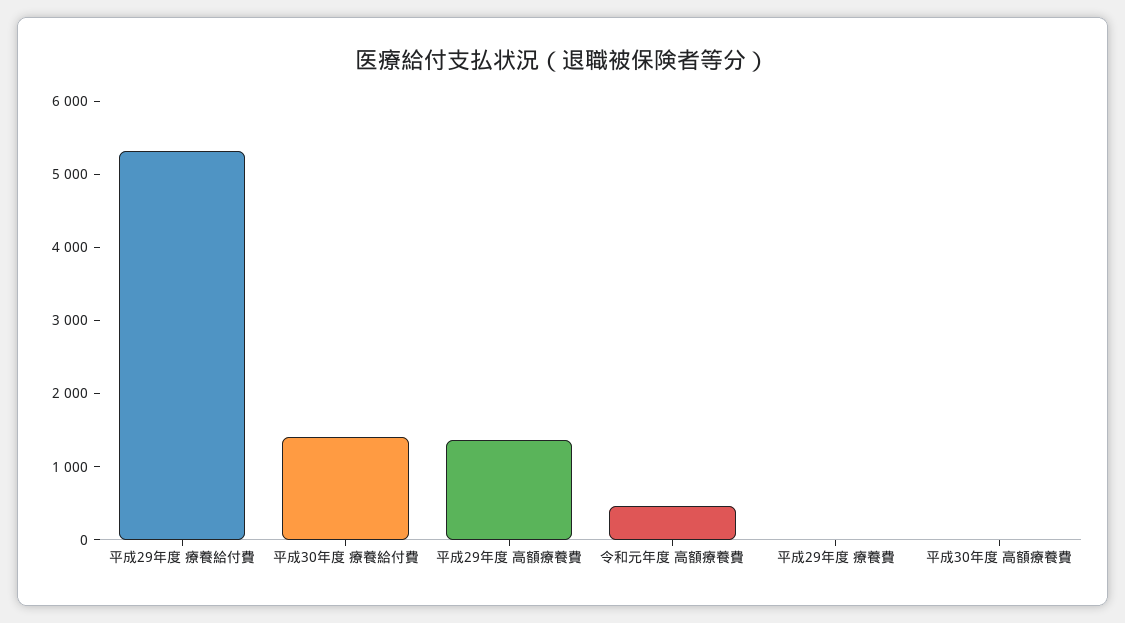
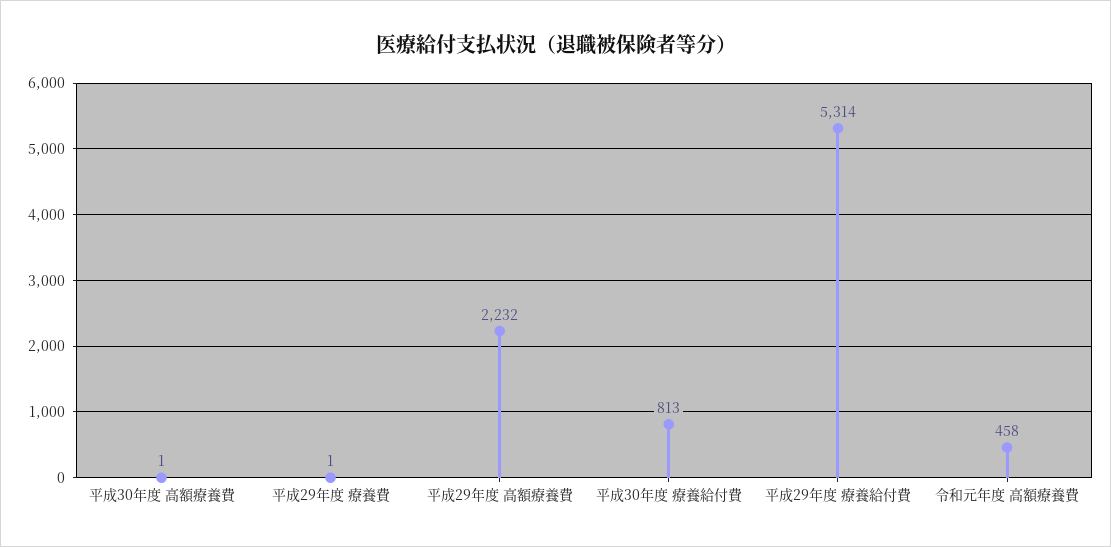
平成30年度 療養給付費: 1400 -> 813
平成29年度 高額療養費: 1400 -> 2232

